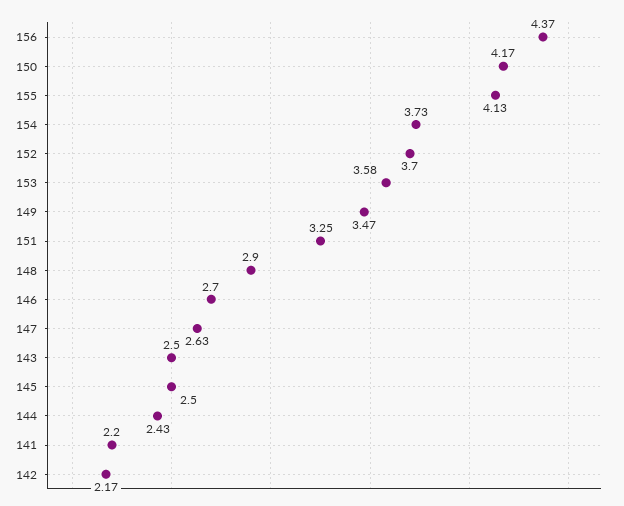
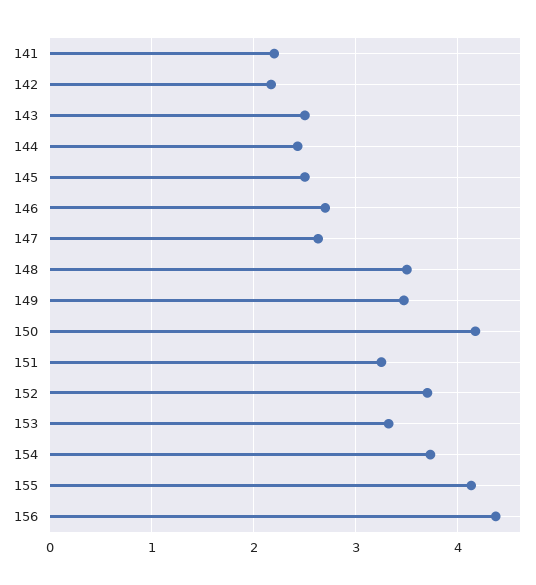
153: 3.58 -> 3.3
148: 2.9 -> 3.5

